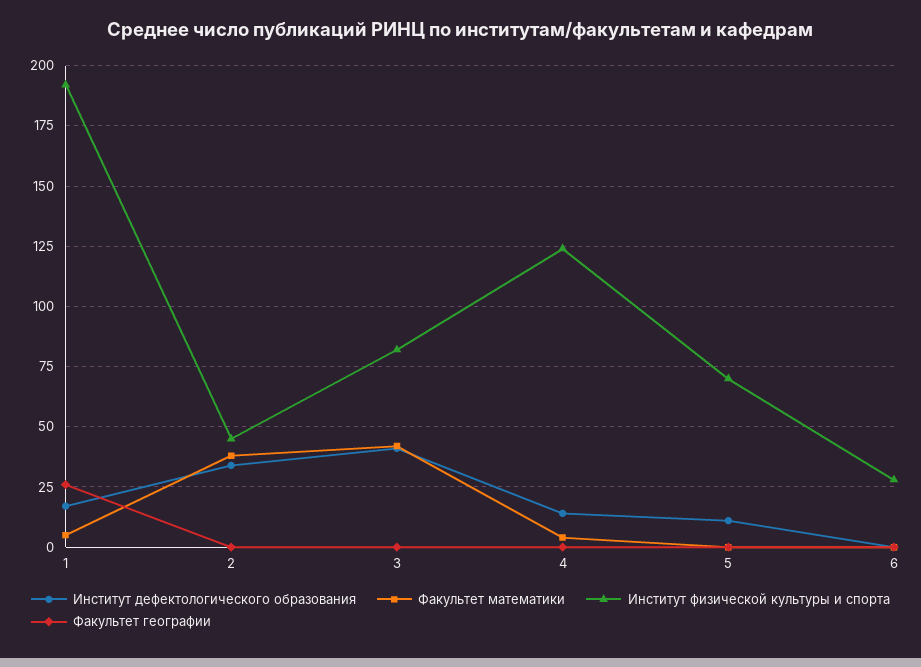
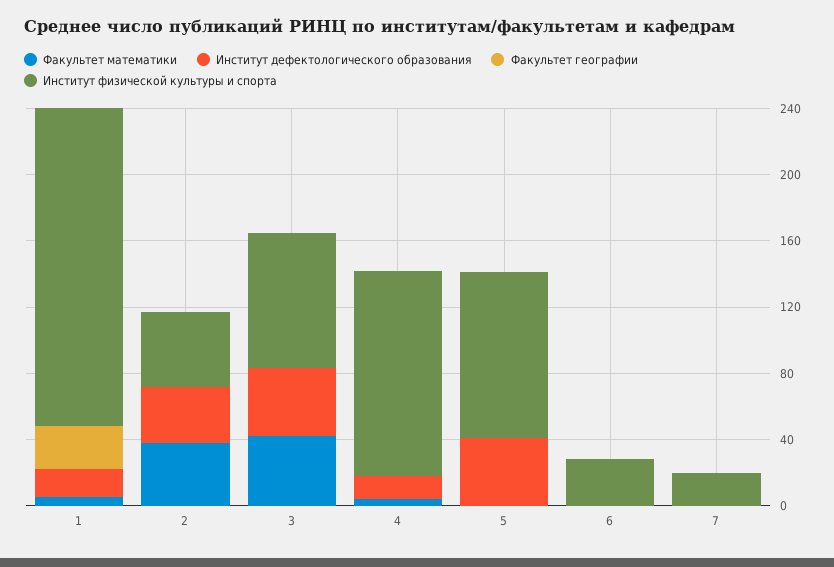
Институт дефектологического образования, 5: 10 -> 40
Институт физической культуры и спорта, 5: 70 -> 100
Факультет математики, 7: none -> 0
Институт дефектологического образования, 7: none -> 0
Факультет географии, 7: none -> 0
Институт физической культуры и спорта, 7: none -> 20

